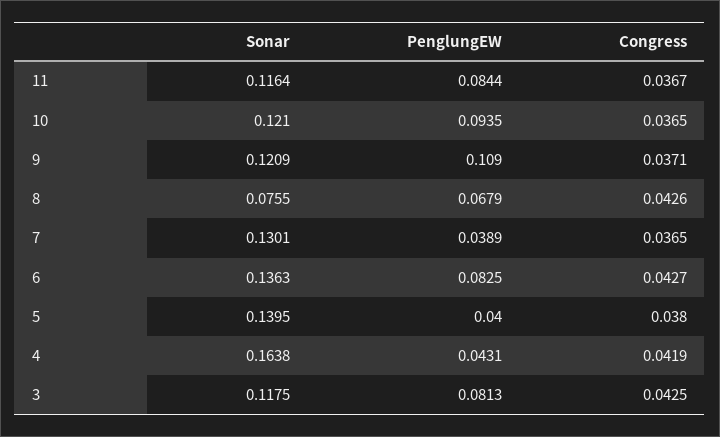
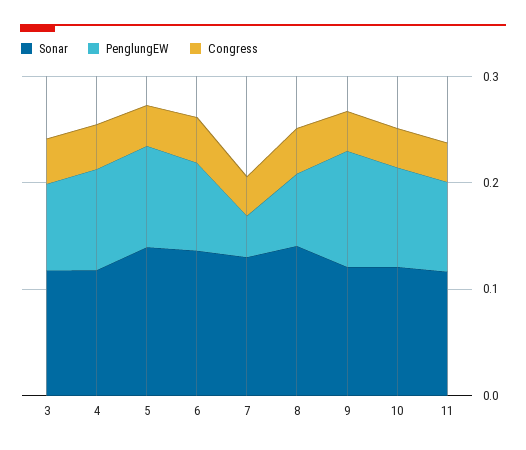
Sonar, 8: 0.0755 -> 0.14
PenglungEW, 5: 0.04 -> 0.1
Sonar, 4: 0.1638 -> 0.12
PenglungEW, 4: 0.0431 -> 0.1

